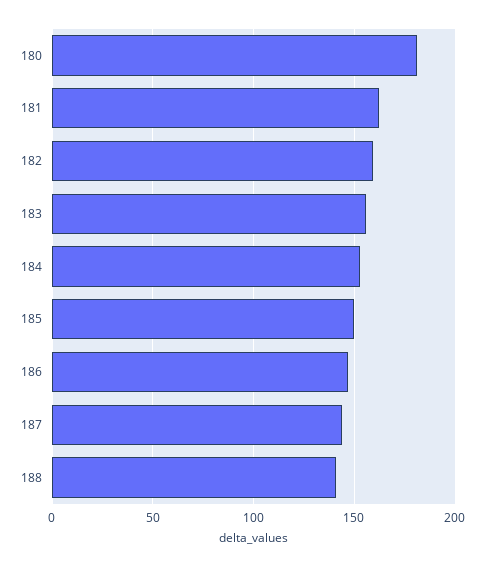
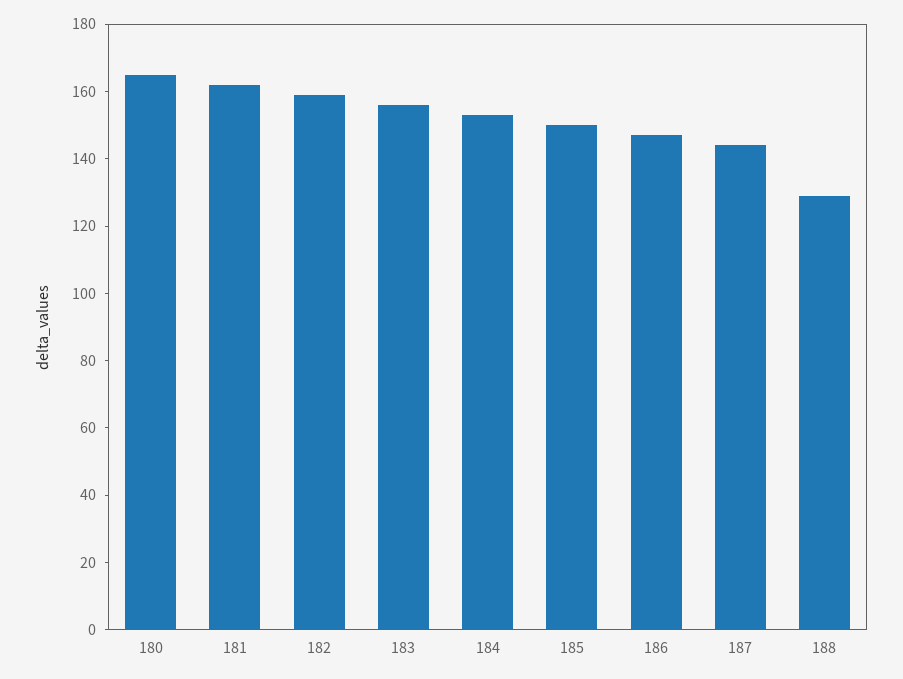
180: 180 -> 165
188: 140 -> 130

